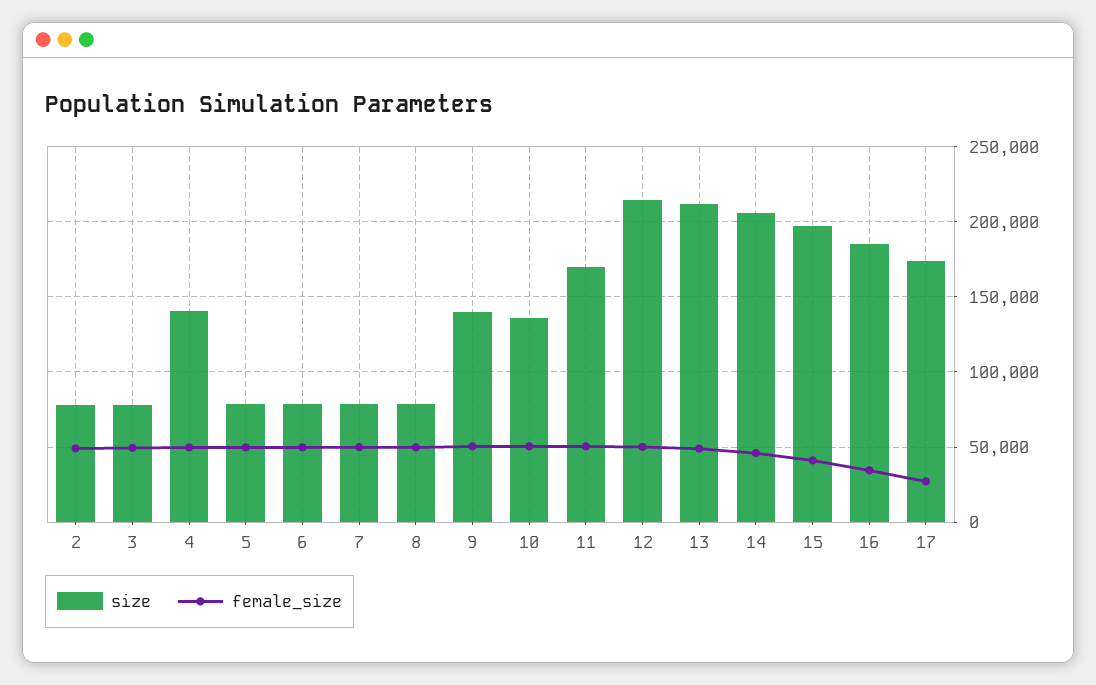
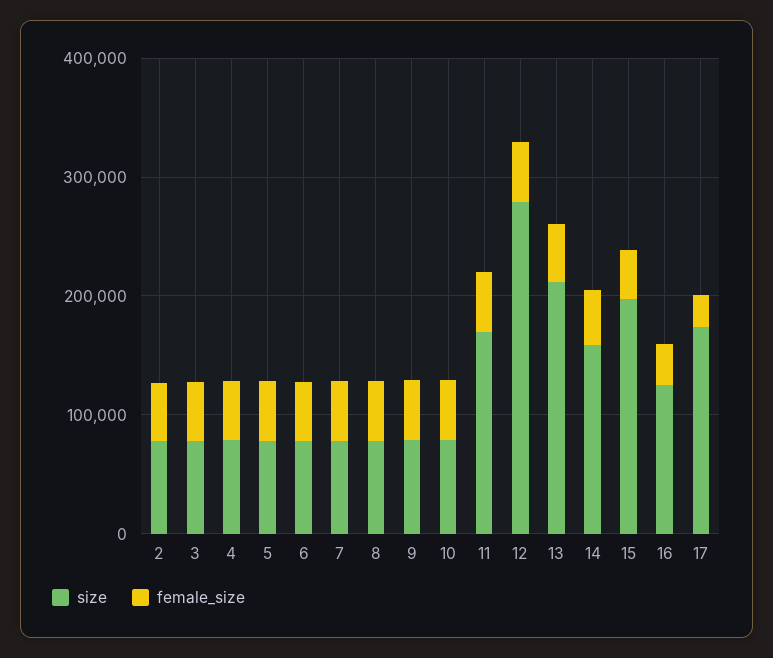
size, 4: 140000 -> 80000
size, 9: 140000 -> 80000
size, 10: 135000 -> 80000
size, 12: 215000 -> 280000
size, 14: 205000 -> 160000
size, 16: 185000 -> 120000

